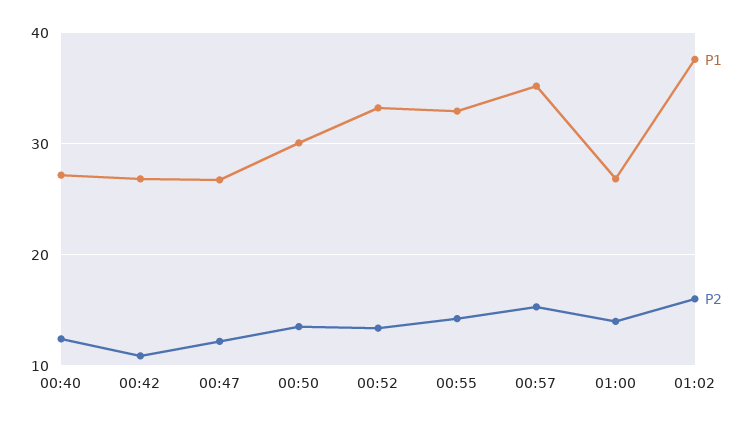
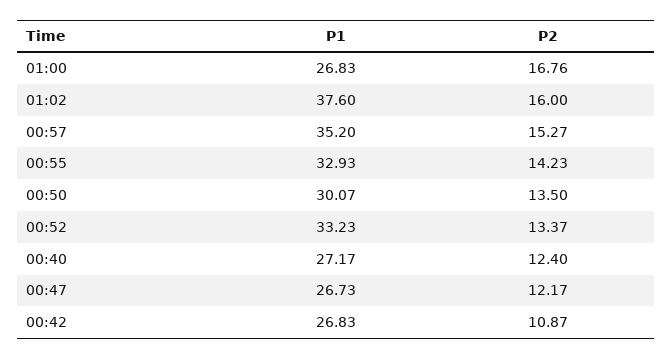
P2, 01:00: 14 -> 16.76

